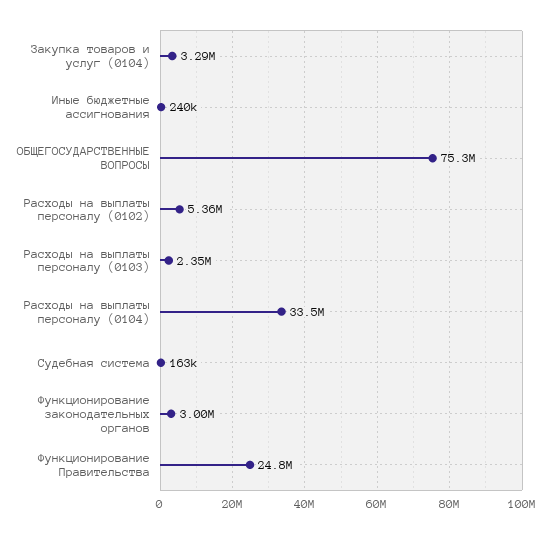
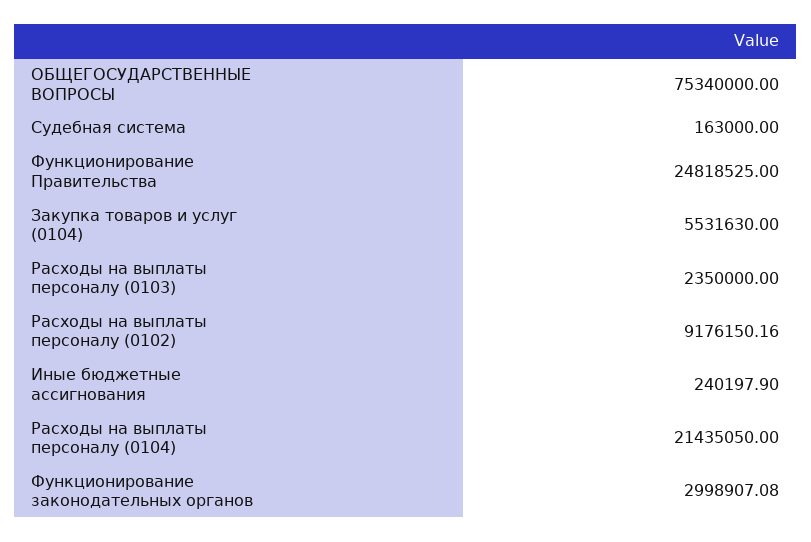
Закупка товаров и услуг (0104): 3290000 -> 5531630
Расходы на выплаты персоналу (0102): 5360000 -> 9176150.16
Расходы на выплаты персоналу (0104): 33500000 -> 21435050

